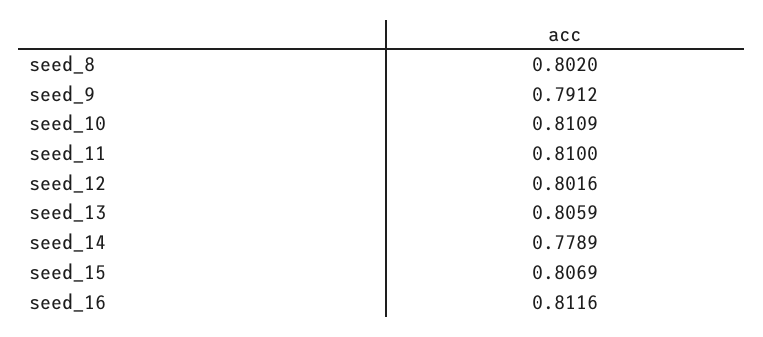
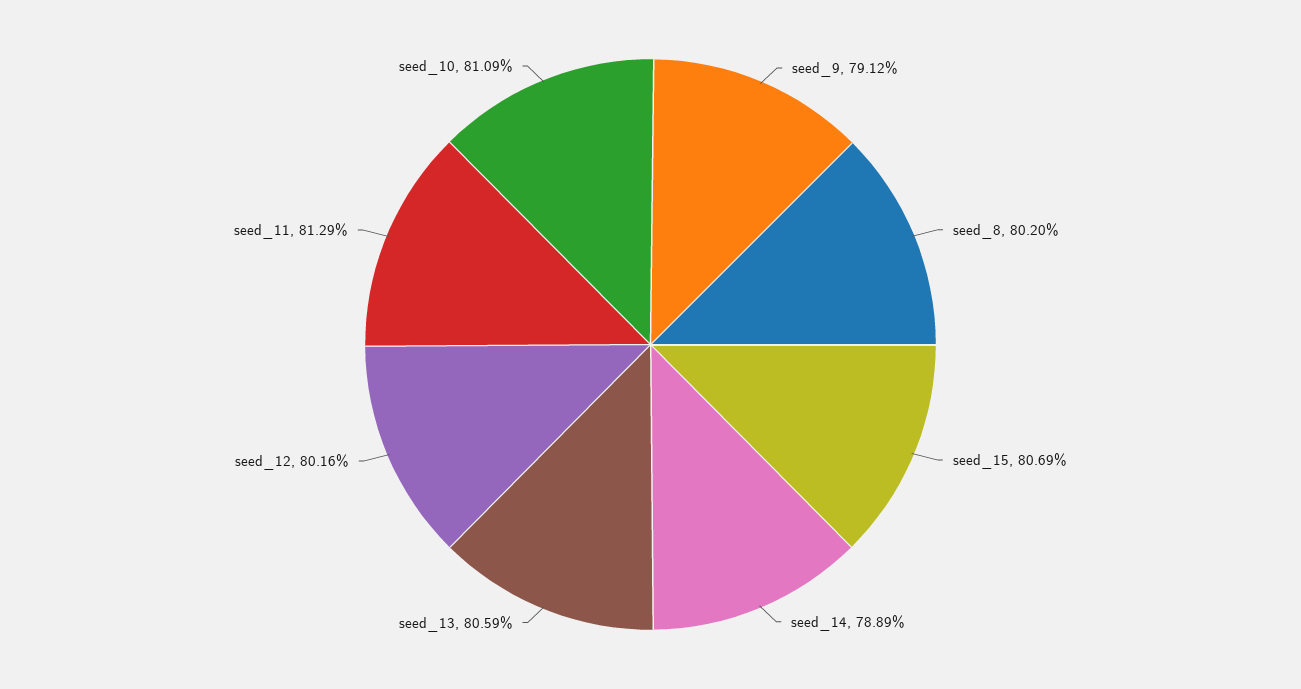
seed_11: 0.81 -> 0.8129
seed_14: 0.7789 -> 0.7889
seed_16: 0.8116 -> none

